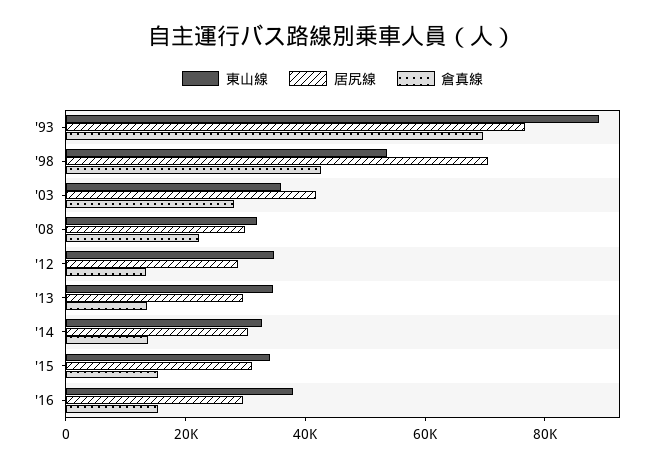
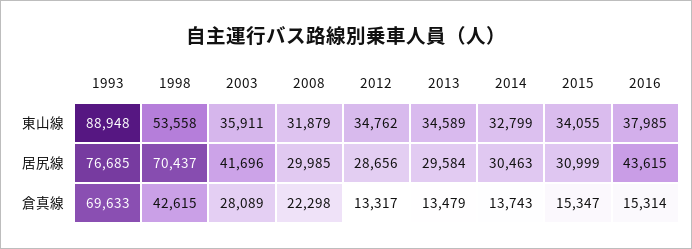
居尻線, '16: 30000 -> 43615

